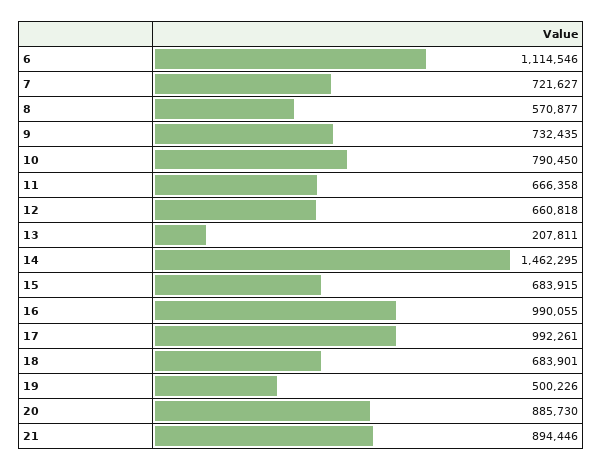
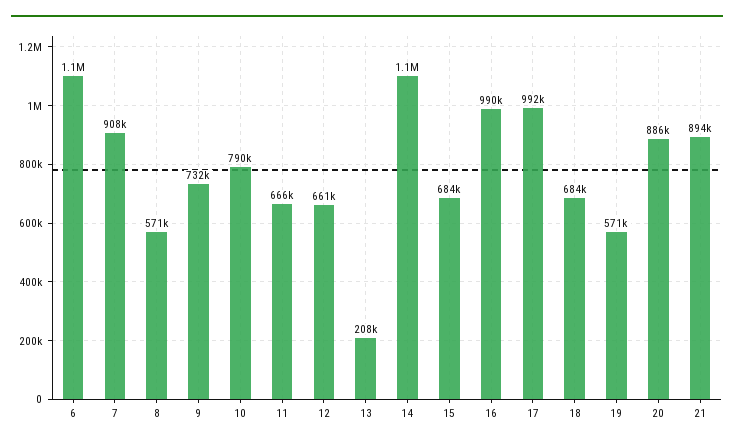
7: 721627 -> 908000
14: 1462295 -> 1100000
19: 500226 -> 571000

